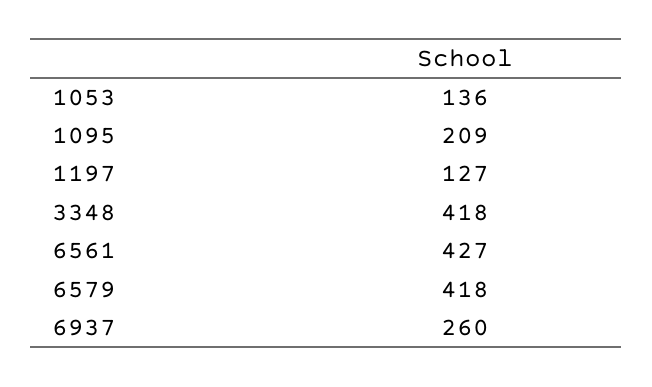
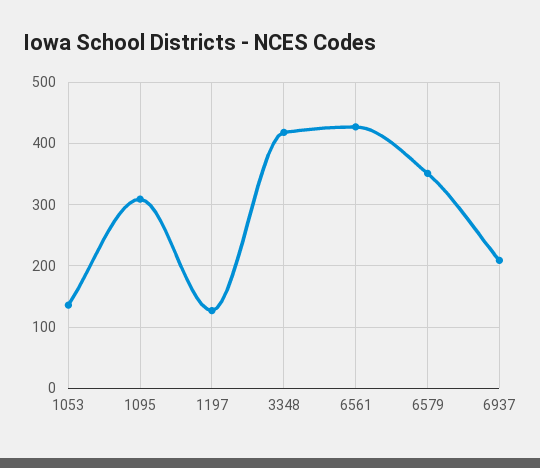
1095: 209 -> 310
6579: 418 -> 350
6937: 260 -> 210

